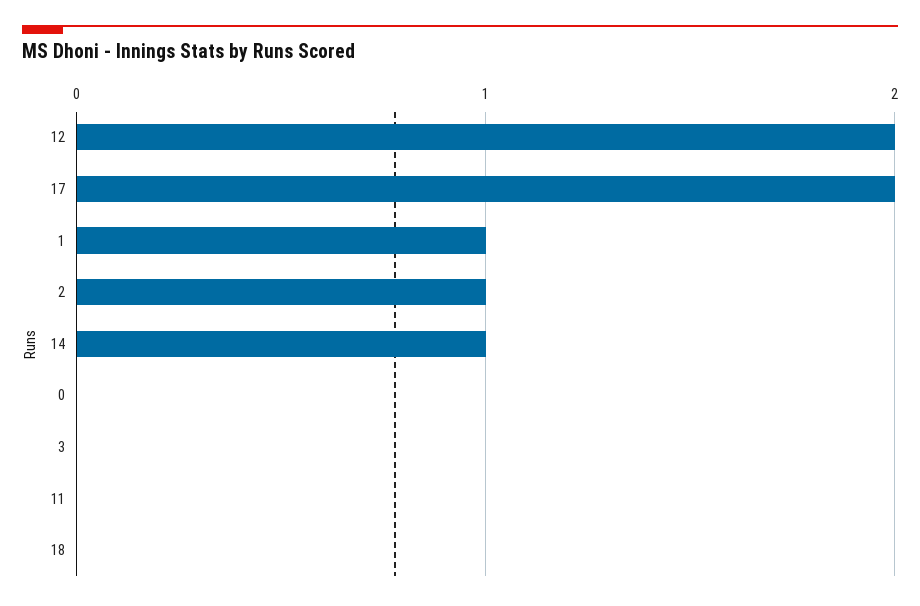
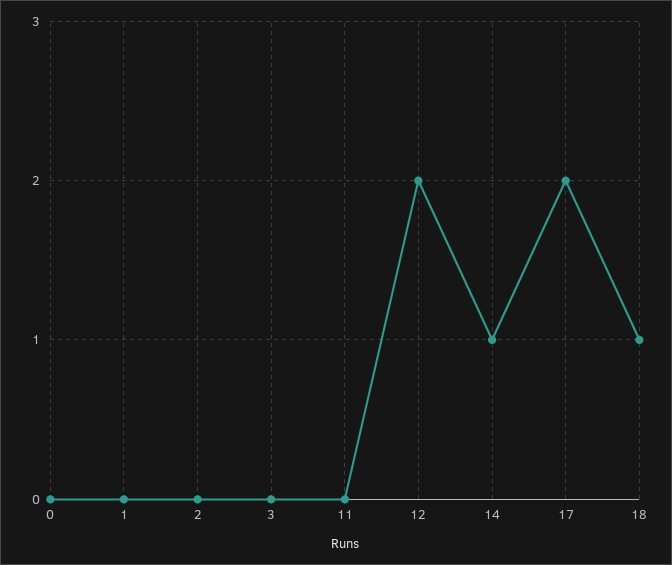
1: 1 -> 0
2: 1 -> 0
18: 0 -> 1

